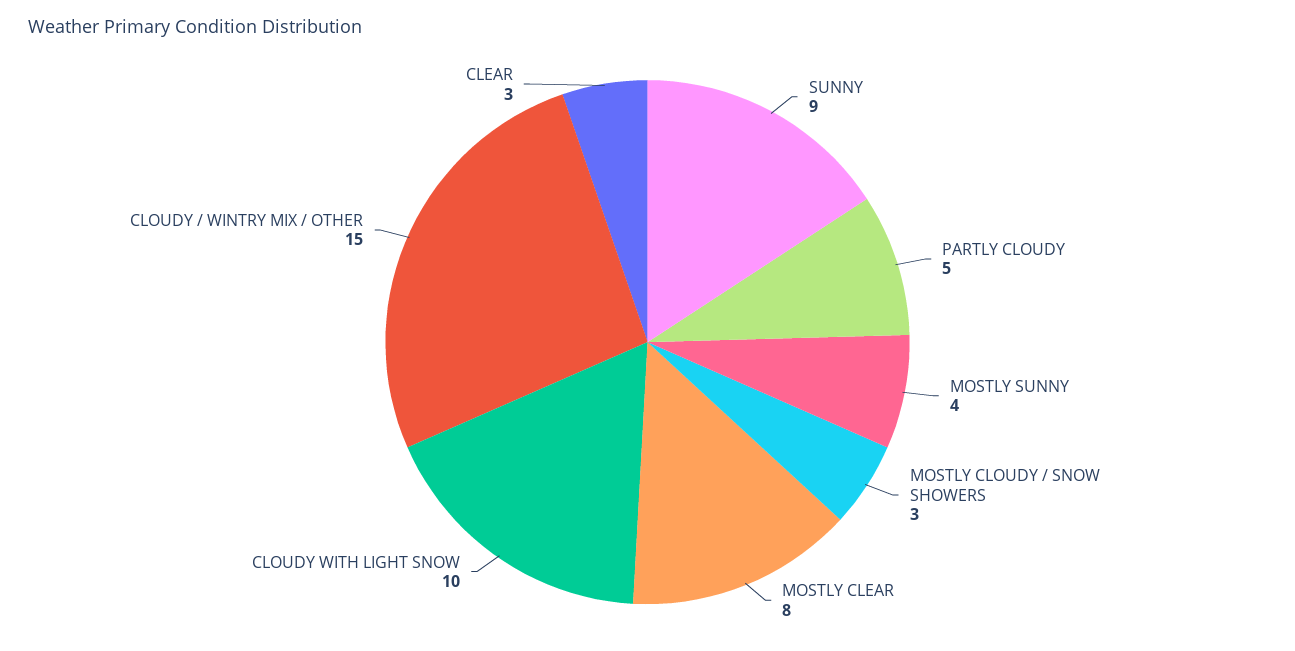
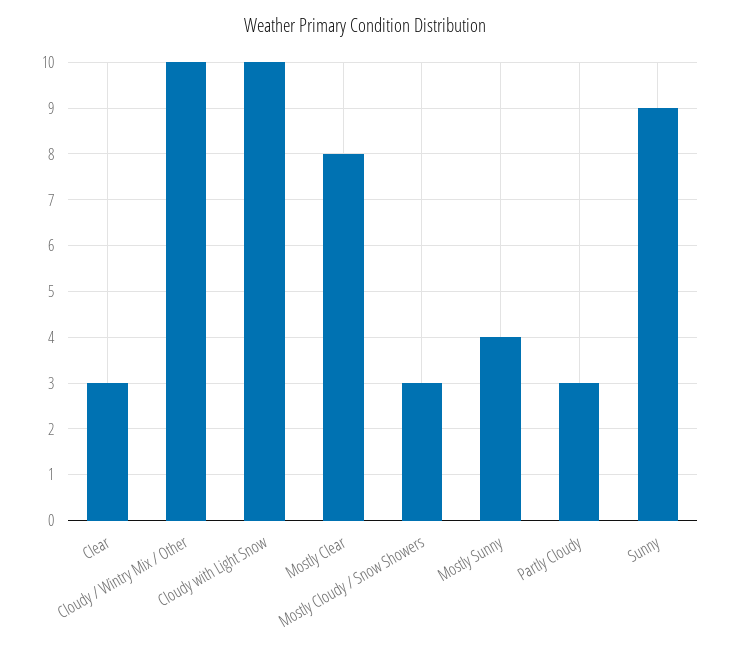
PARTLY CLOUDY: 5 -> 3
CLOUDY / WINTRY MIX / OTHER: 15 -> 10

